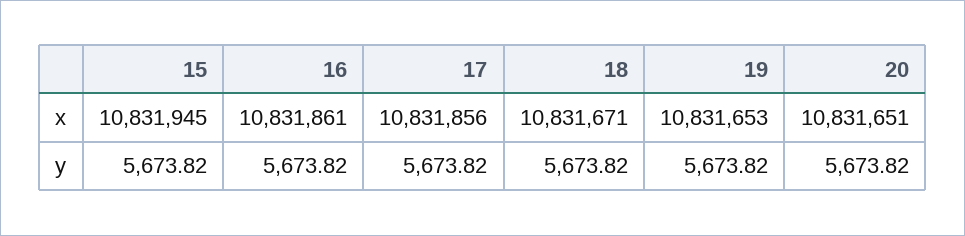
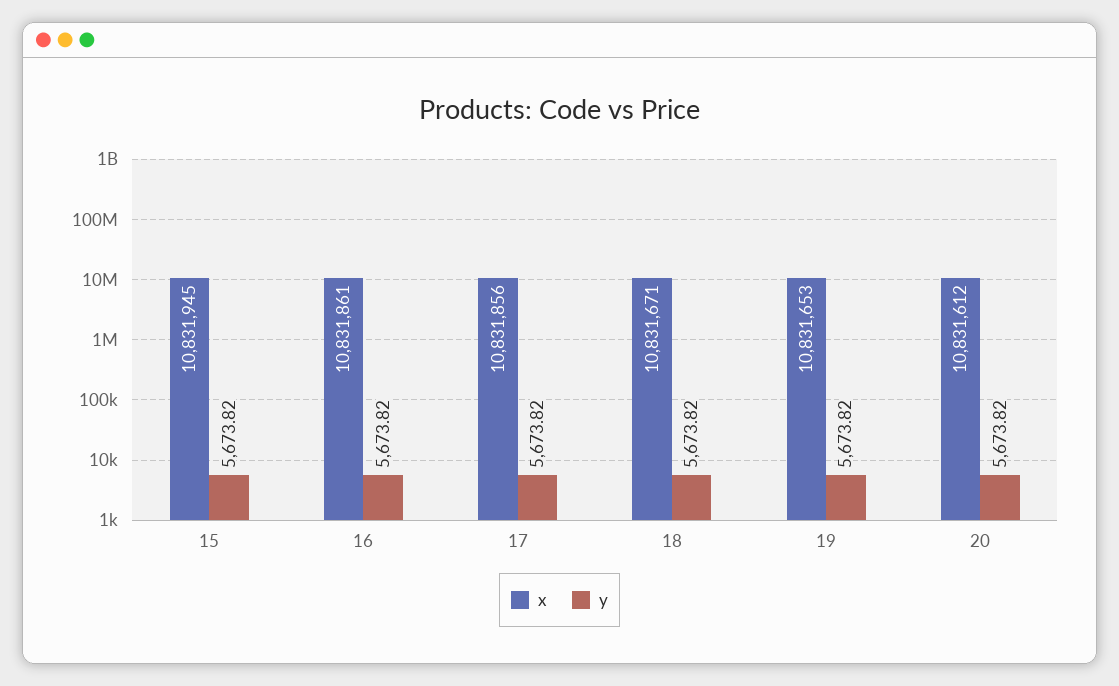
x, 20: 10831651 -> 10831612

